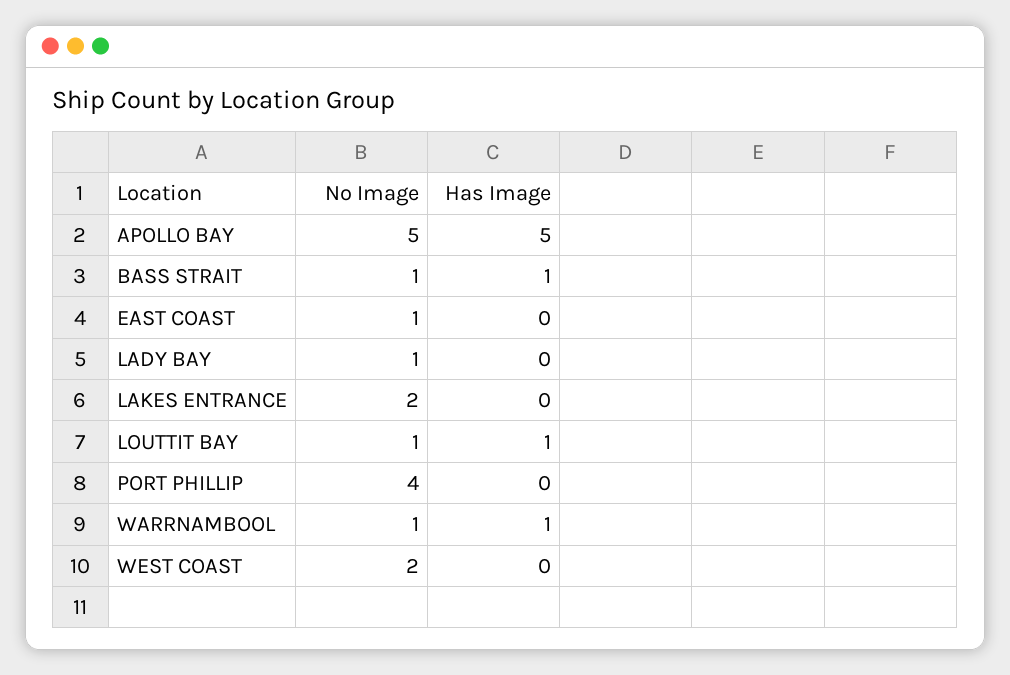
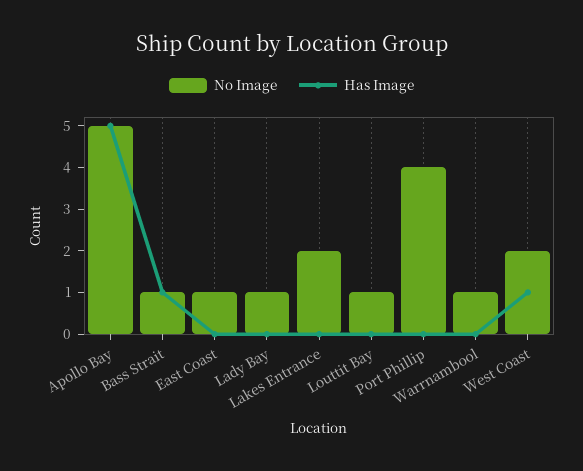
Has Image, LOUTTIT BAY: 1 -> 0
Has Image, WARRNAMBOOL: 1 -> 0
Has Image, WEST COAST: 0 -> 1

